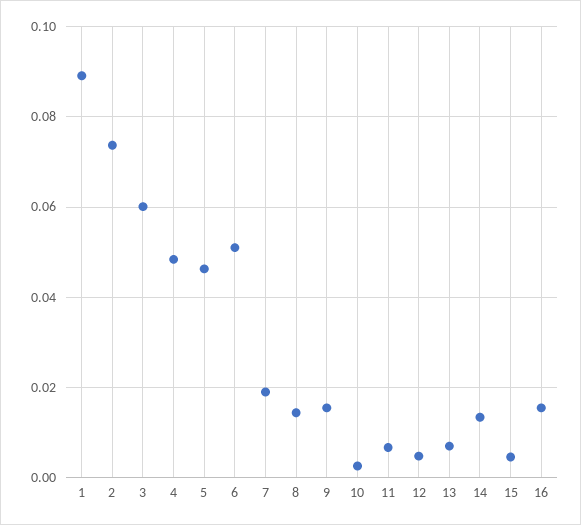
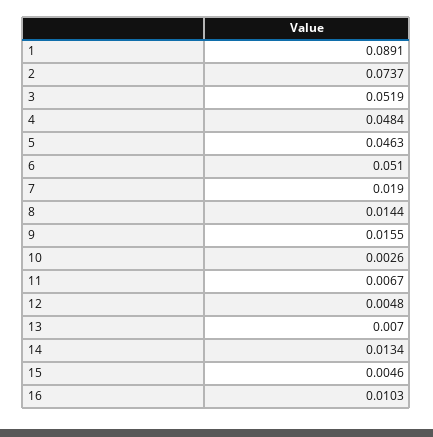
3: 0.06 -> 0.0519
16: 0.016 -> 0.0103

